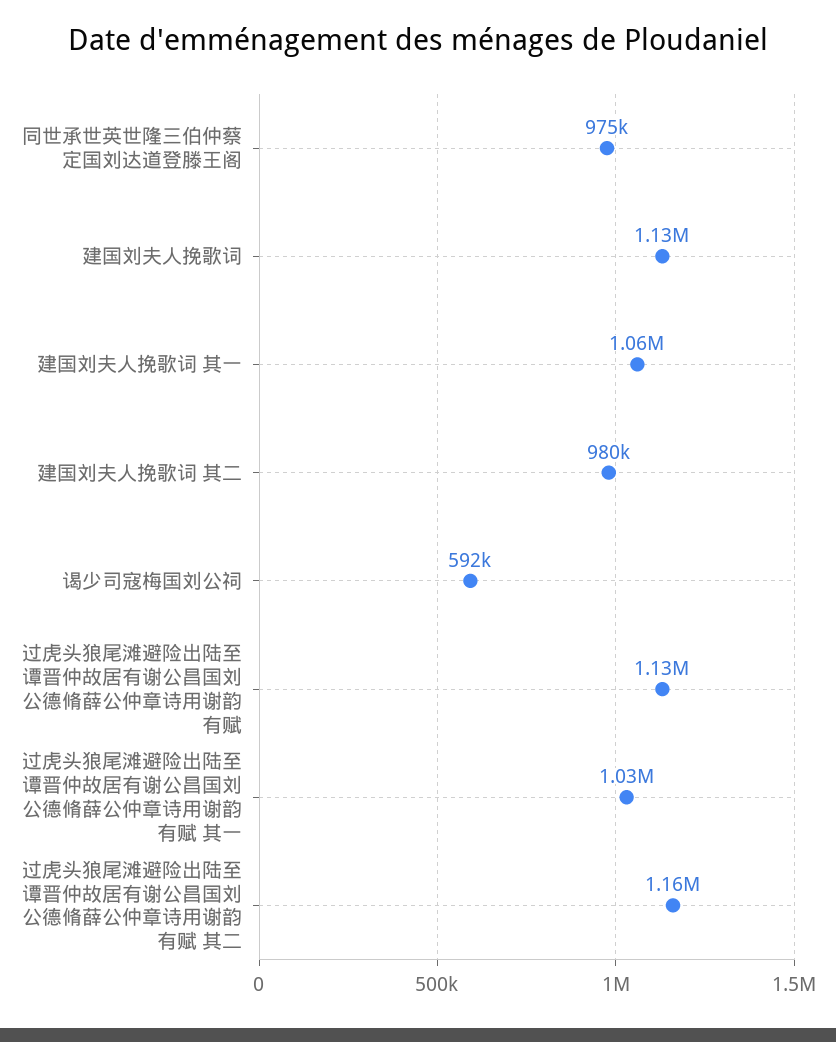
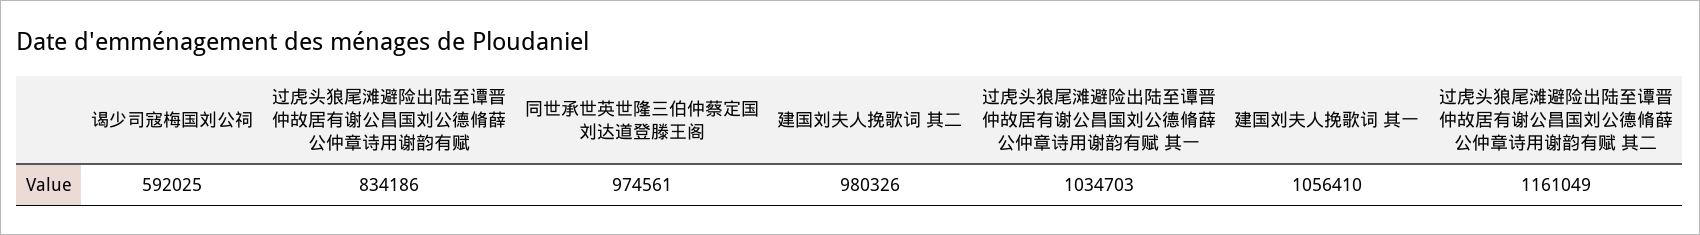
建国刘夫人挽歌词: 1130000 -> none
过虎头狼尾滩避险出陆至谭晋仲故居有谢公昌国刘公德脩薛公仲章诗用谢韵有赋: 1130000 -> 834186

